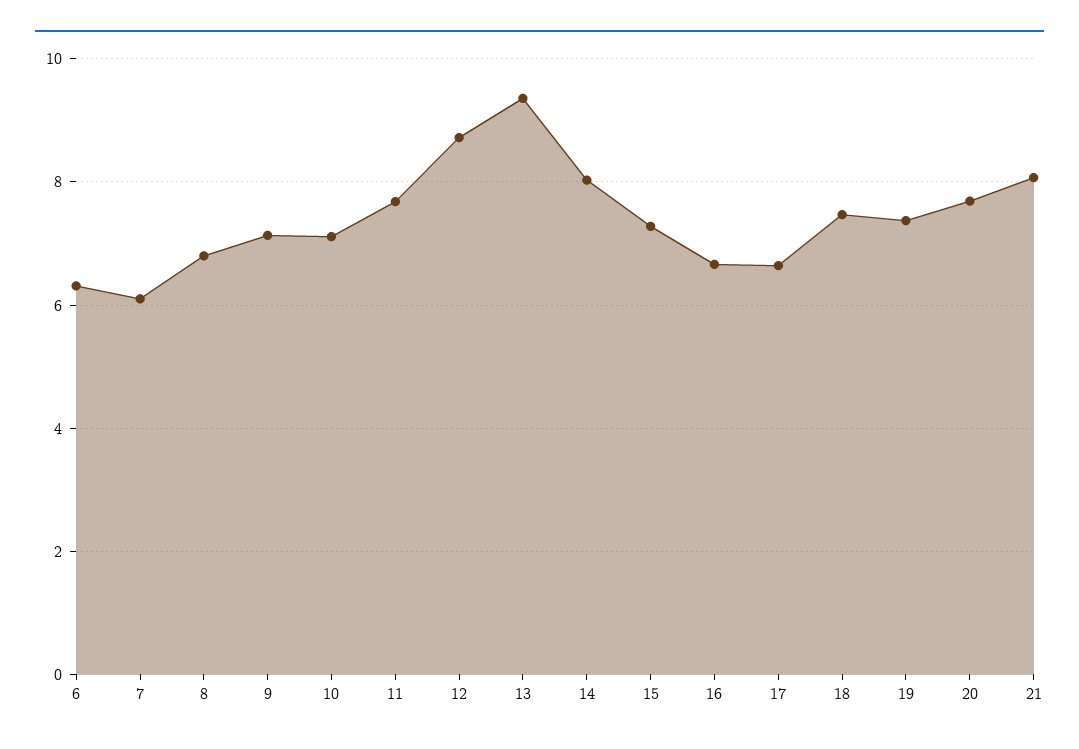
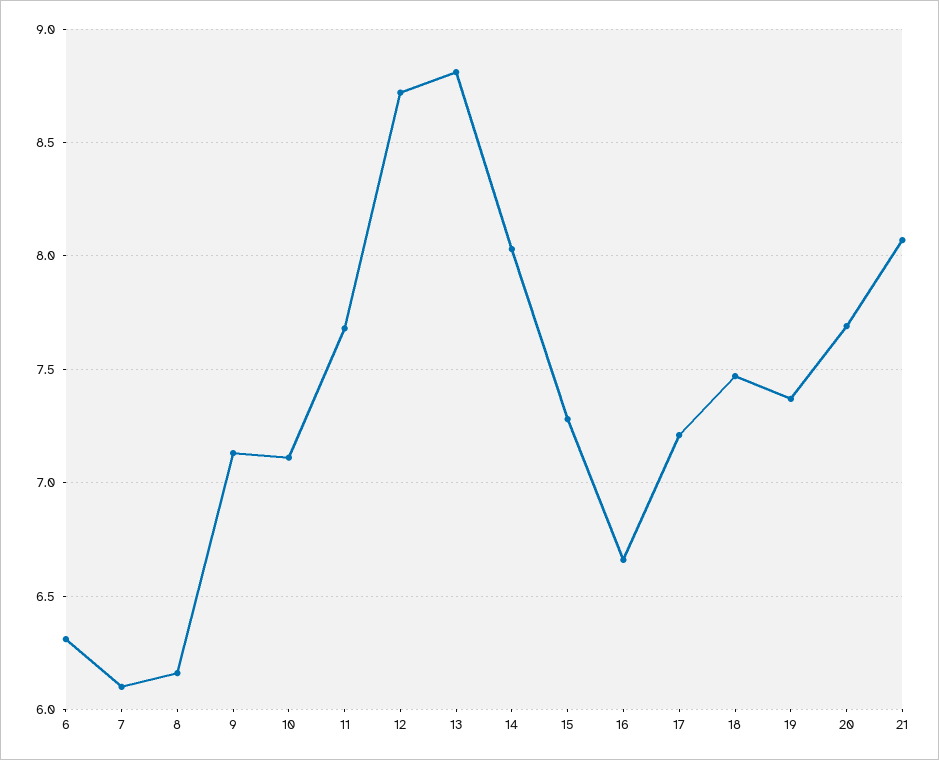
8: 6.8 -> 6.15
13: 9.4 -> 8.8
17: 6.6 -> 7.2

